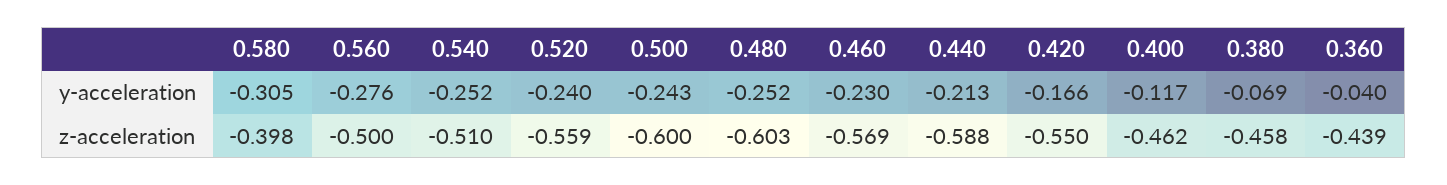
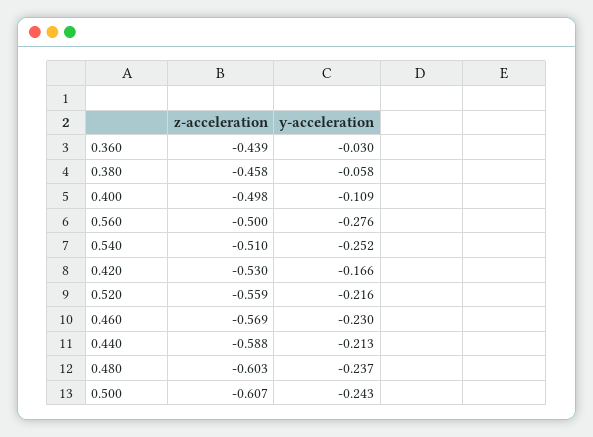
0.580, y-acceleration: -0.305 -> none
0.520, y-acceleration: -0.24 -> -0.216
0.480, y-acceleration: -0.252 -> -0.237
0.400, y-acceleration: -0.117 -> -0.109
0.380, y-acceleration: -0.069 -> -0.058
0.360, y-acceleration: -0.04 -> -0.03
0.580, z-acceleration: -0.398 -> none
0.500, z-acceleration: -0.6 -> -0.607
0.420, z-acceleration: -0.55 -> -0.53
0.400, z-acceleration: -0.462 -> -0.498

